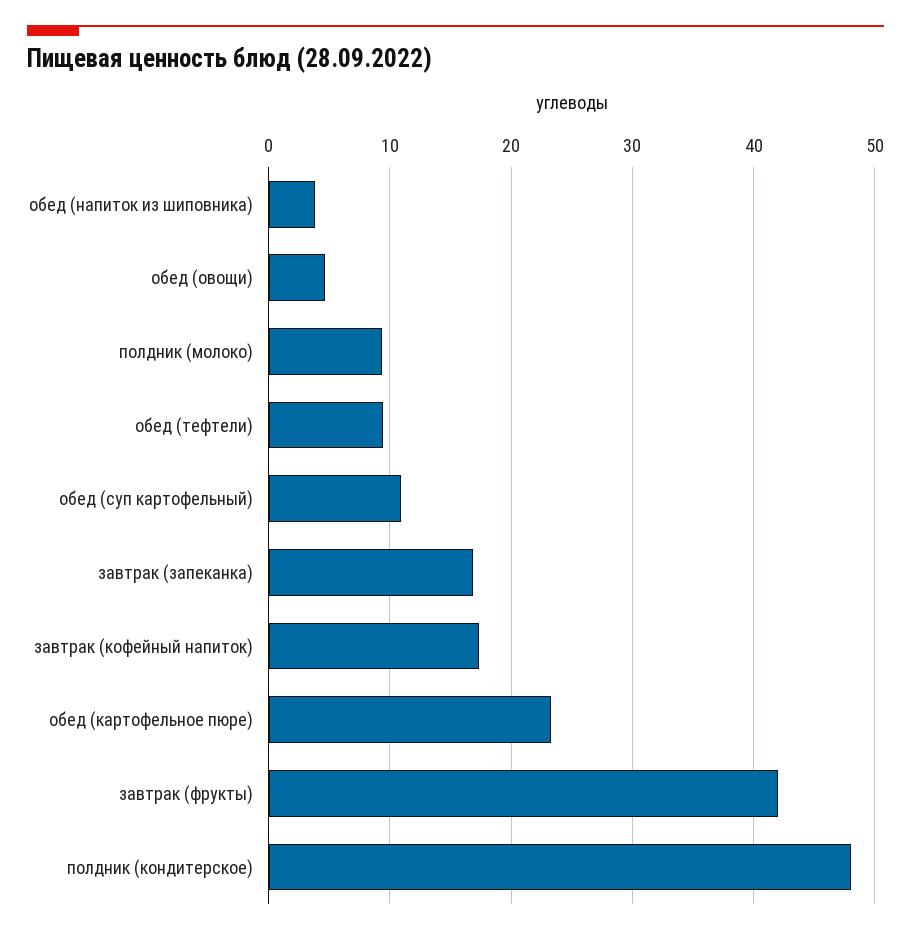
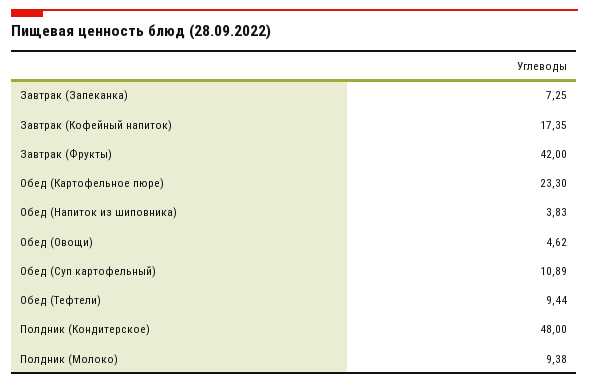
завтрак (запеканка): 17 -> 7.25

